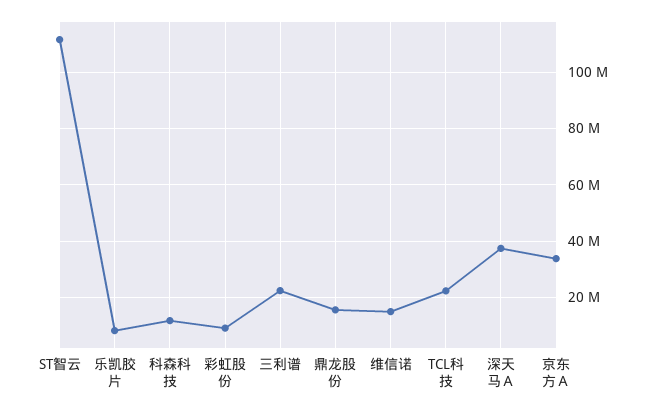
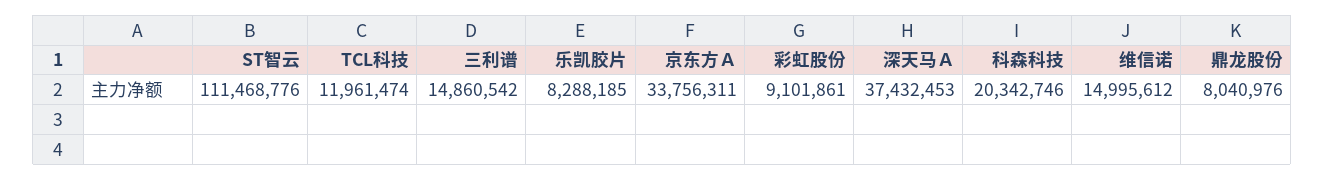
科森科技: 12500000 -> 20342746
三利谱: 22500000 -> 14860542
鼎龙股份: 15000000 -> 8040976
TCL科技: 22500000 -> 11961474

